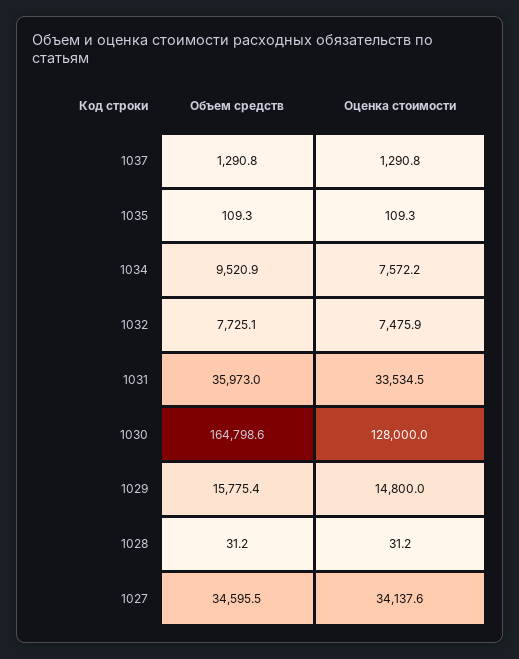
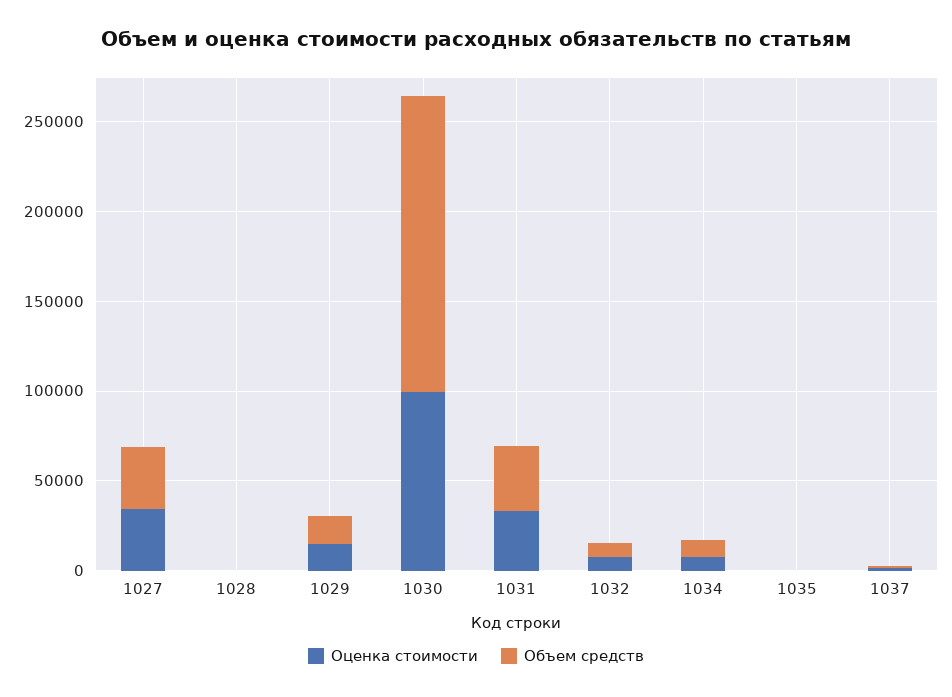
Оценка стоимости, 1030: 128000 -> 100000

